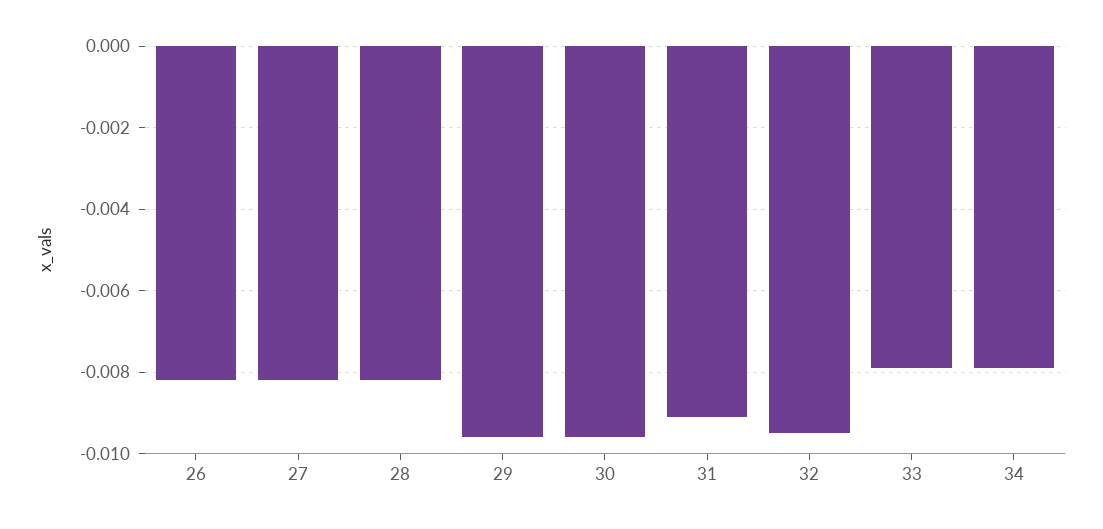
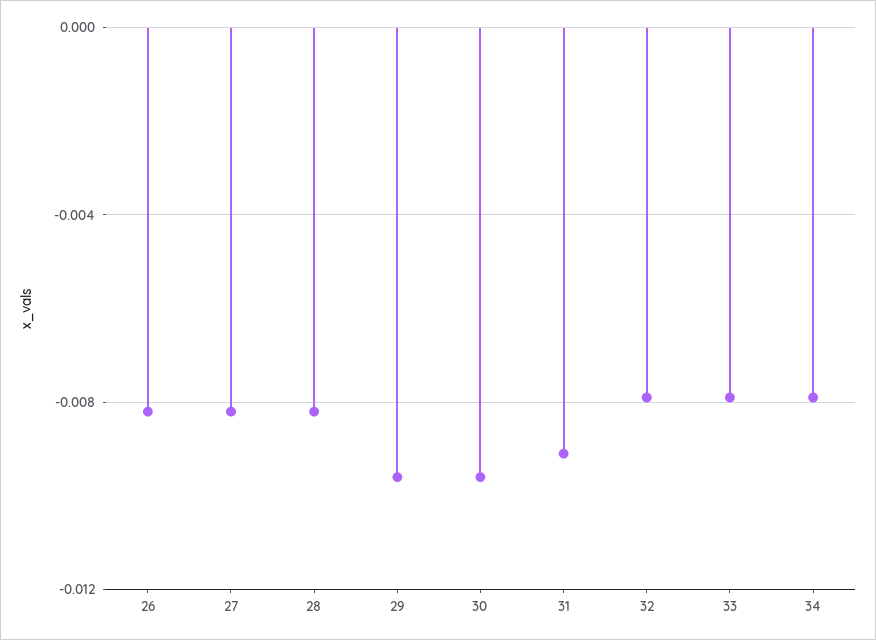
32: -0.0095 -> -0.008

